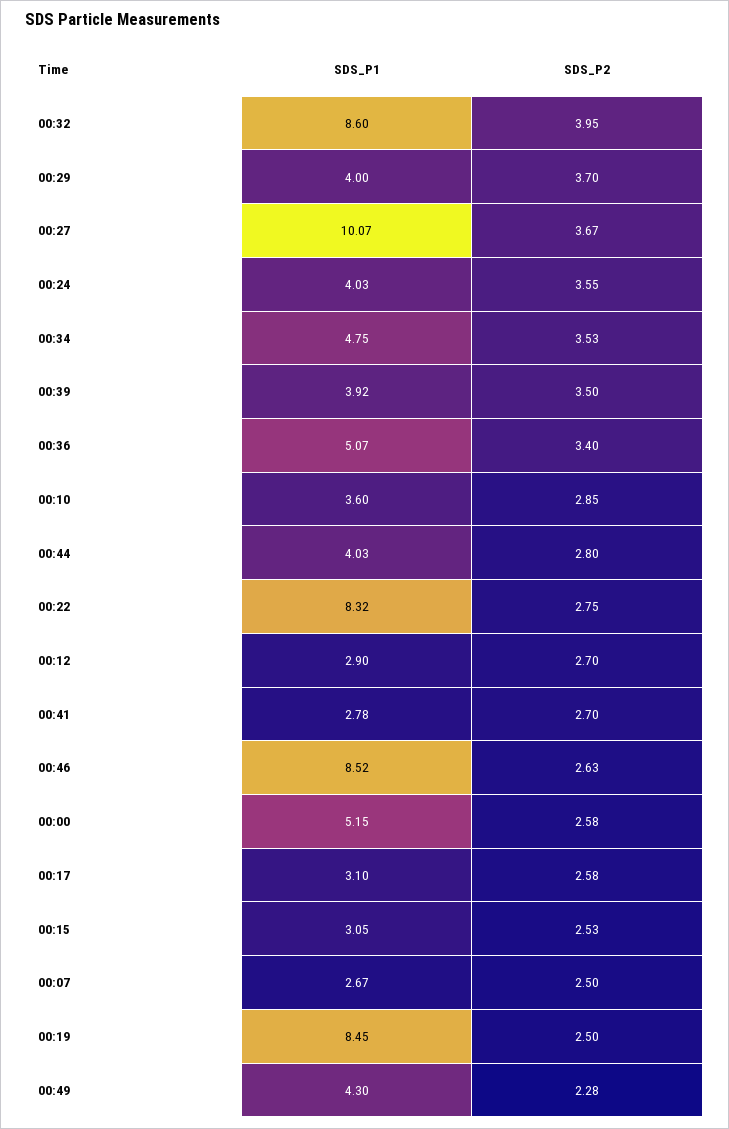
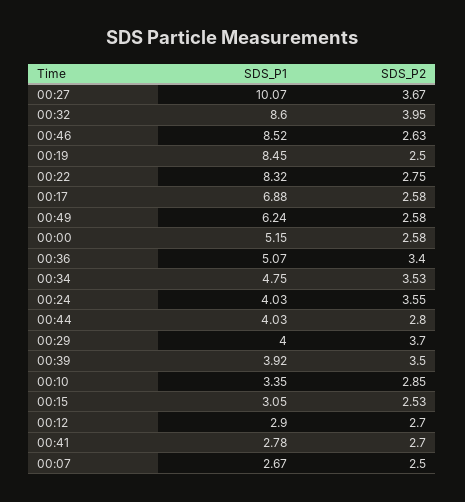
SDS_P1, 00:10: 3.6 -> 3.35
SDS_P1, 00:17: 3.1 -> 6.88
SDS_P1, 00:49: 4.3 -> 6.24
SDS_P2, 00:49: 2.28 -> 2.58

